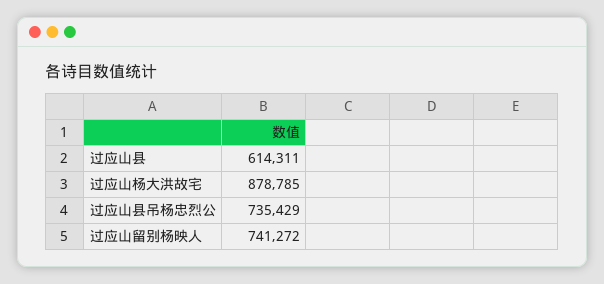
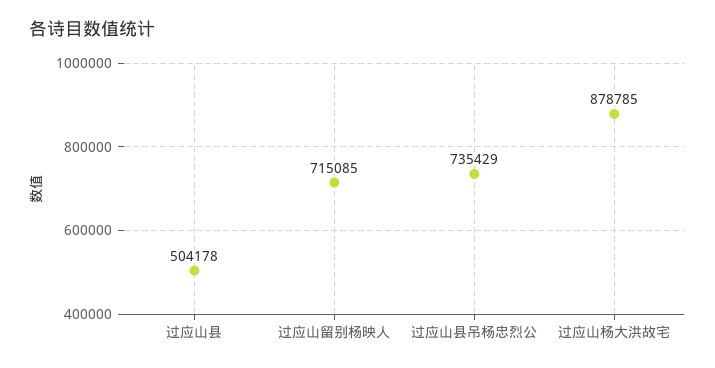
过应山县: 614311 -> 504178
过应山留别杨映人: 741272 -> 715085

